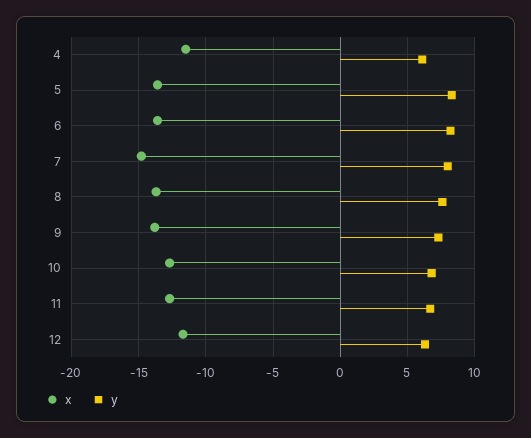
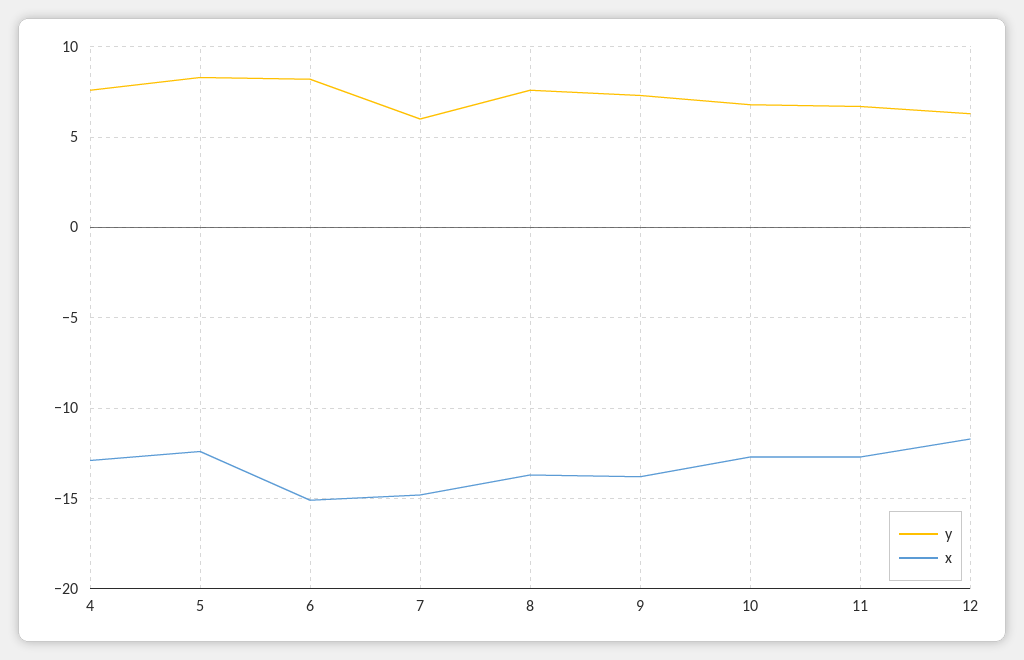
x, 4: -11.5 -> -13
y, 4: 6 -> 7.5
x, 5: -13.5 -> -12.5
x, 6: -13.5 -> -15
y, 7: 8 -> 6

